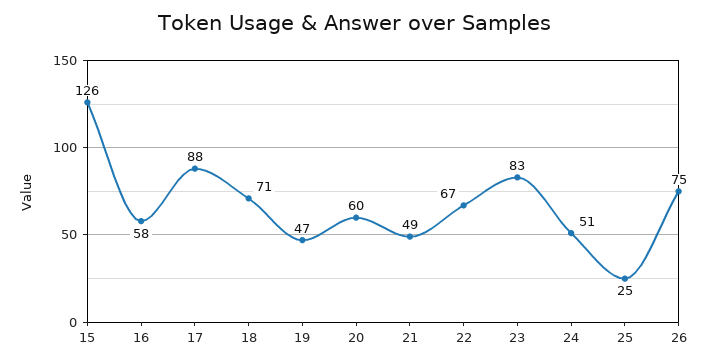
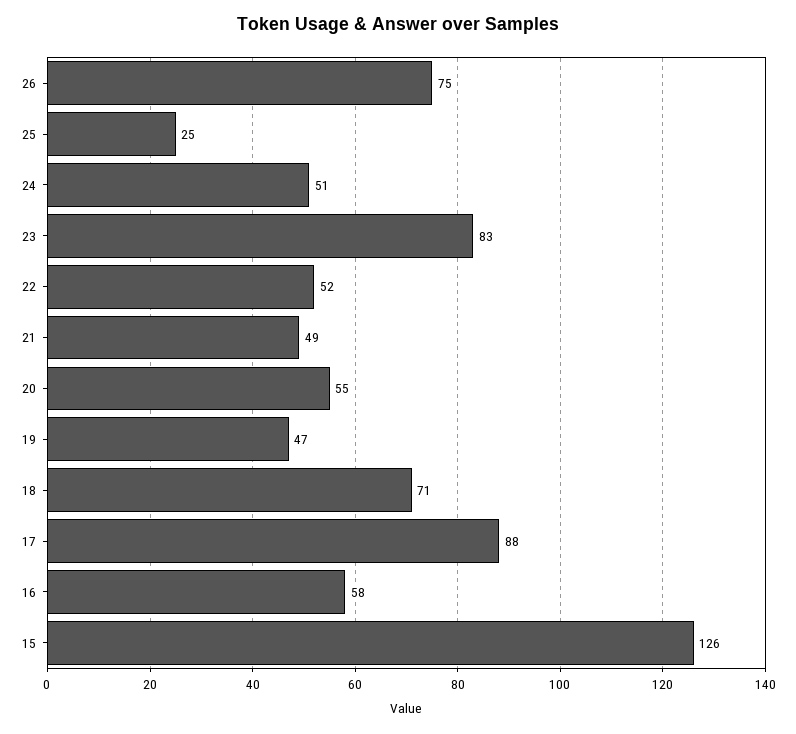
20: 60 -> 55
22: 67 -> 52

